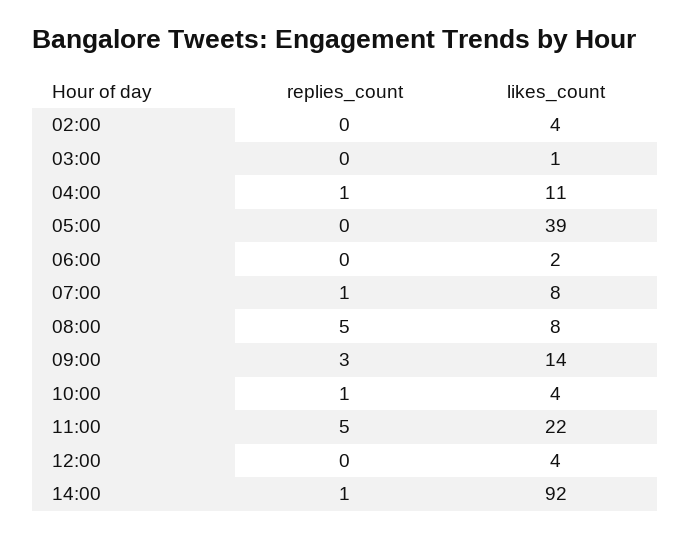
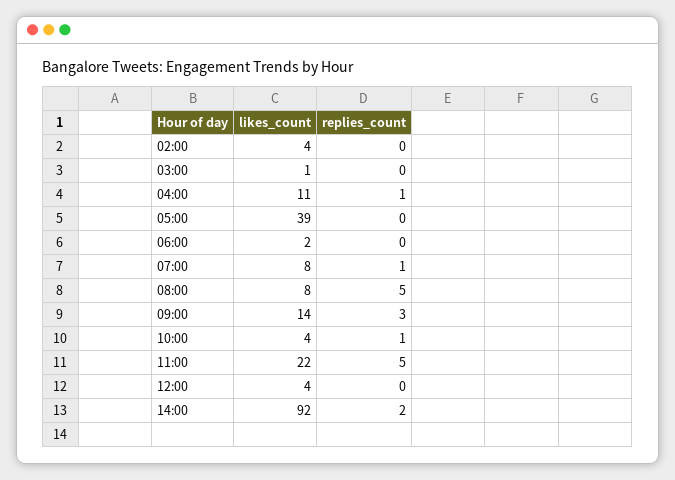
replies_count, 14:00: 1 -> 2

